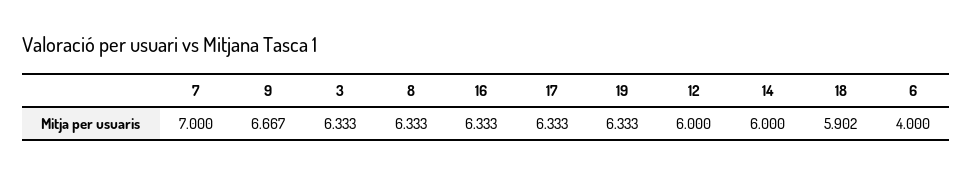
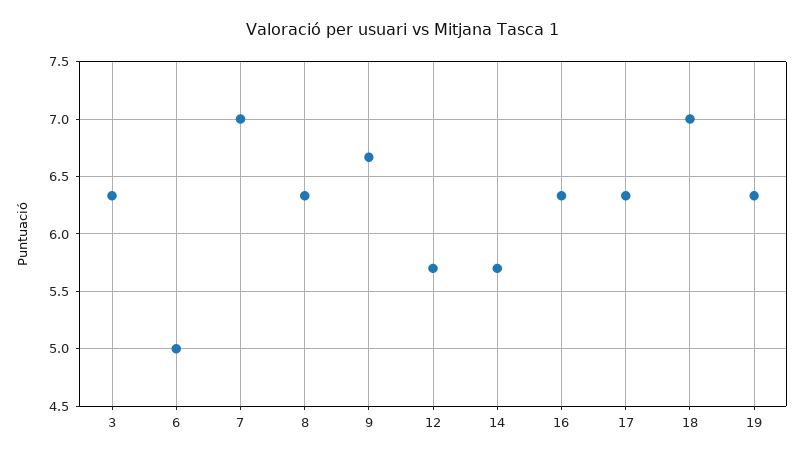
12: 6 -> 5.7
14: 6 -> 5.7
18: 5.902 -> 7
6: 4 -> 5

